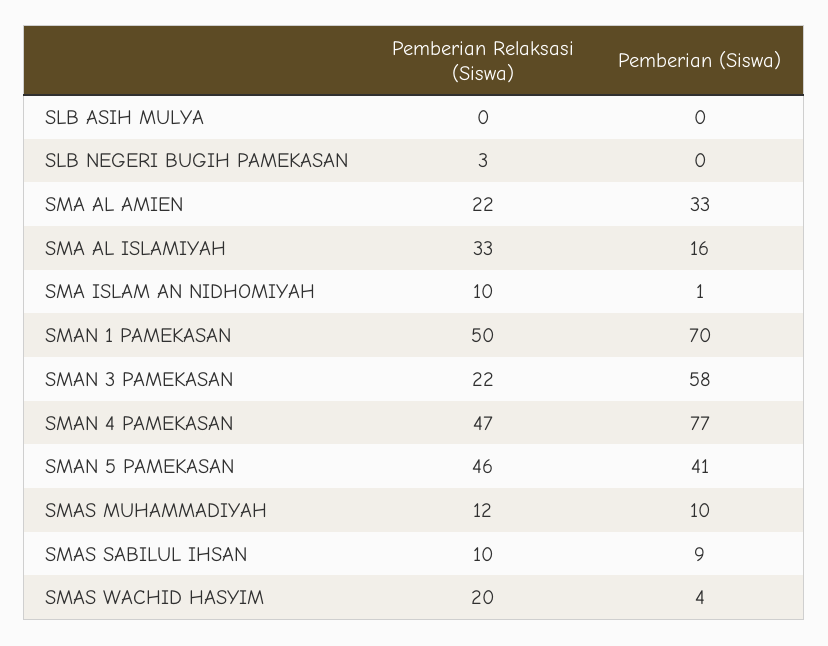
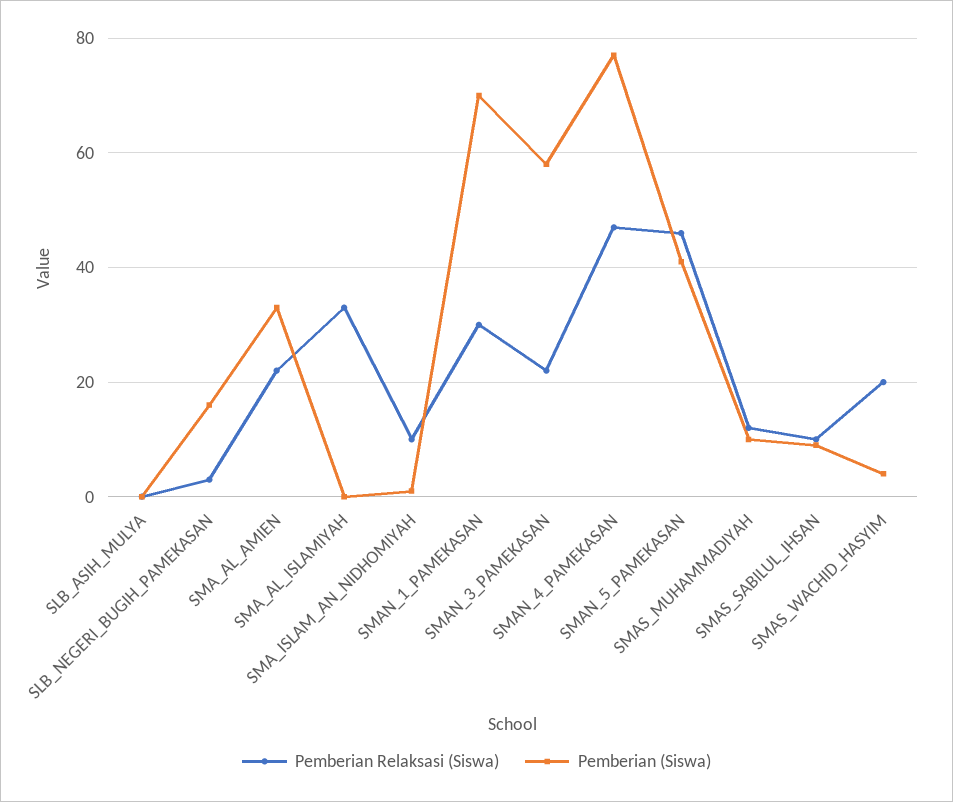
Pemberian (Siswa), SLB NEGERI BUGIH PAMEKASAN: 0 -> 15
Pemberian (Siswa), SMA AL ISLAMIYAH: 16 -> 0
Pemberian Relaksasi (Siswa), SMAN 1 PAMEKASAN: 50 -> 30

